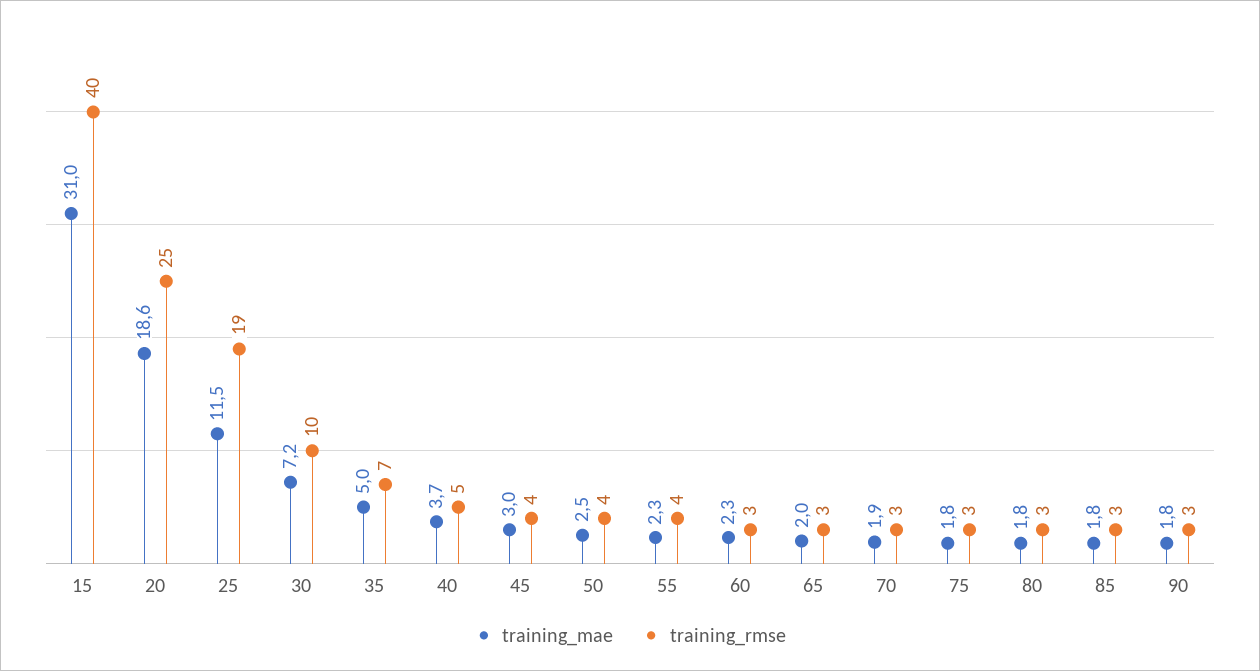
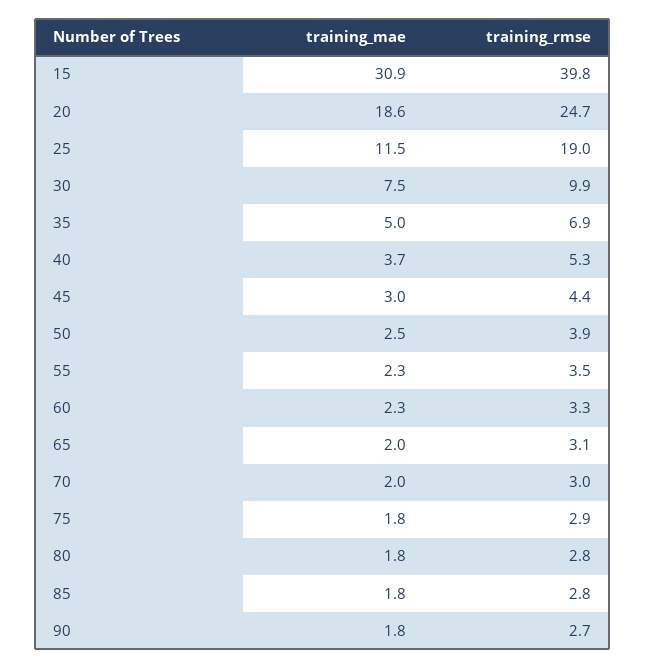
training_mae, 15: 31 -> 30.9
training_mae, 30: 7.2 -> 7.5
training_mae, 70: 1.9 -> 2

